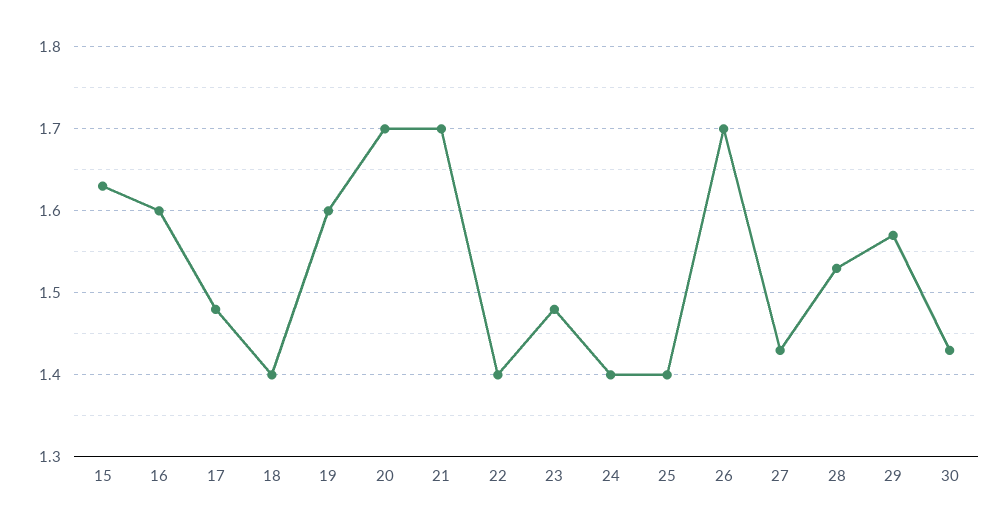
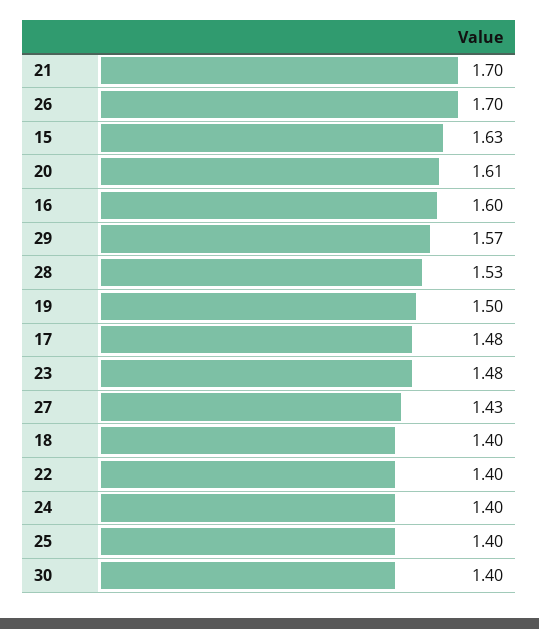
19: 1.6 -> 1.5
20: 1.7 -> 1.61
30: 1.43 -> 1.4

